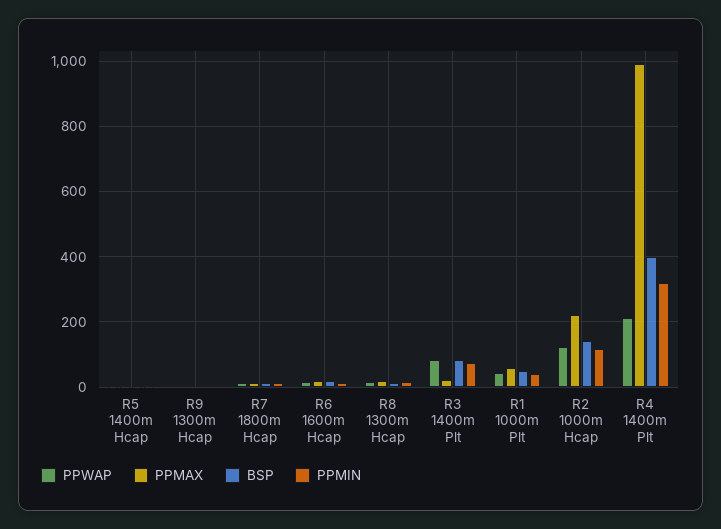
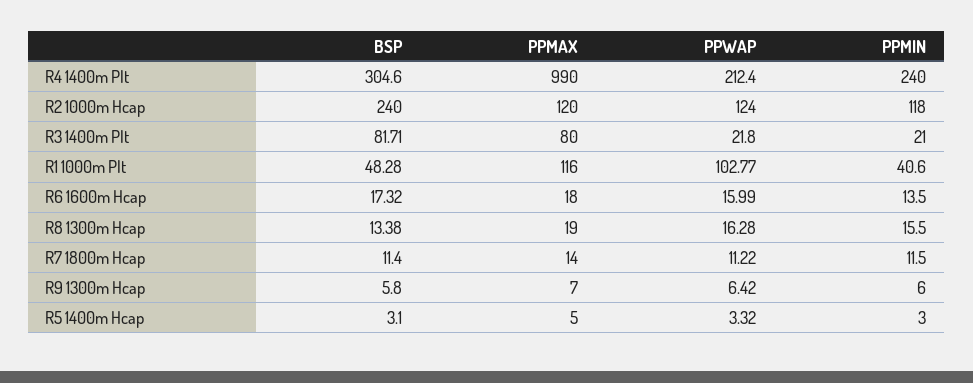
PPWAP, R3 1400m Plt: 80 -> 21.8
PPMAX, R3 1400m Plt: 20 -> 80
PPMIN, R3 1400m Plt: 80 -> 21
PPWAP, R1 1000m Plt: 40 -> 102.77
PPMAX, R1 1000m Plt: 60 -> 116
PPMAX, R2 1000m Hcap: 220 -> 120
BSP, R2 1000m Hcap: 140 -> 240
BSP, R4 1400m Plt: 400 -> 304.6
PPMIN, R4 1400m Plt: 320 -> 240

